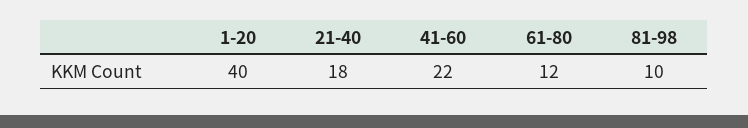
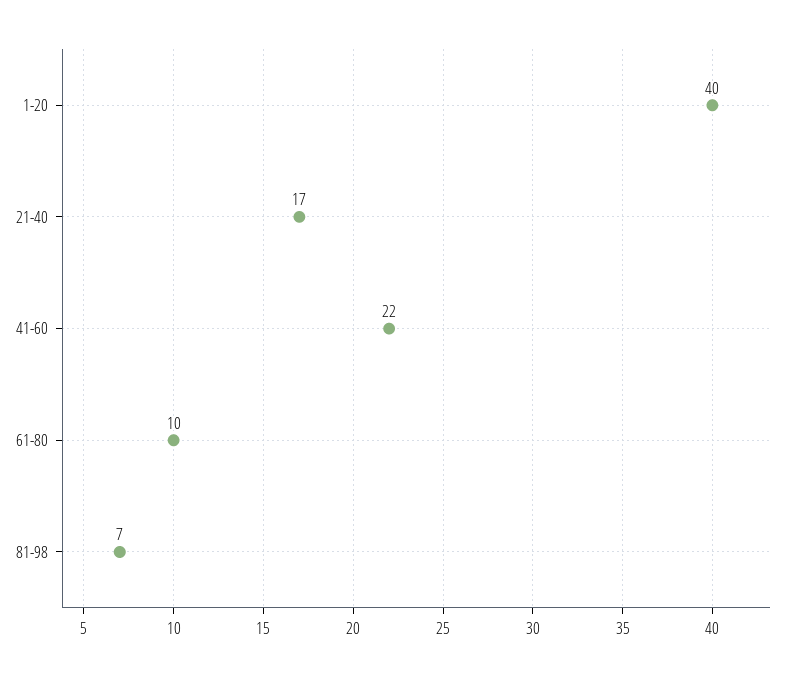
21-40: 18 -> 17
61-80: 12 -> 10
81-98: 10 -> 7

